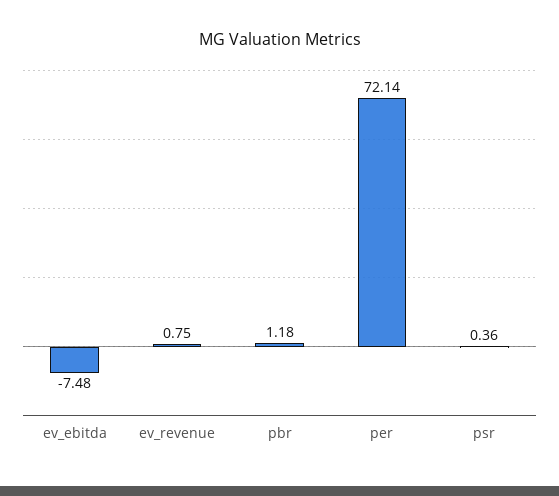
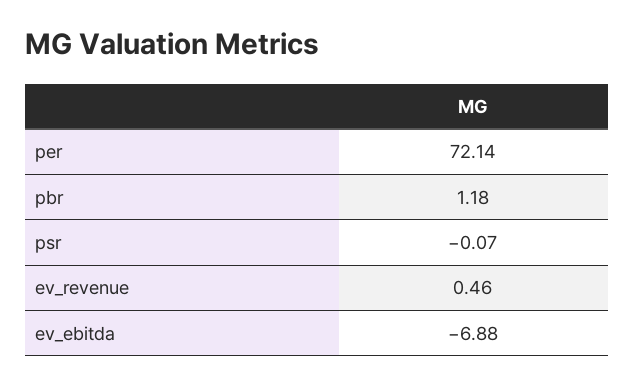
ev_ebitda: -7.48 -> -6.88
ev_revenue: 0.75 -> 0.46
psr: 0.36 -> -0.07

